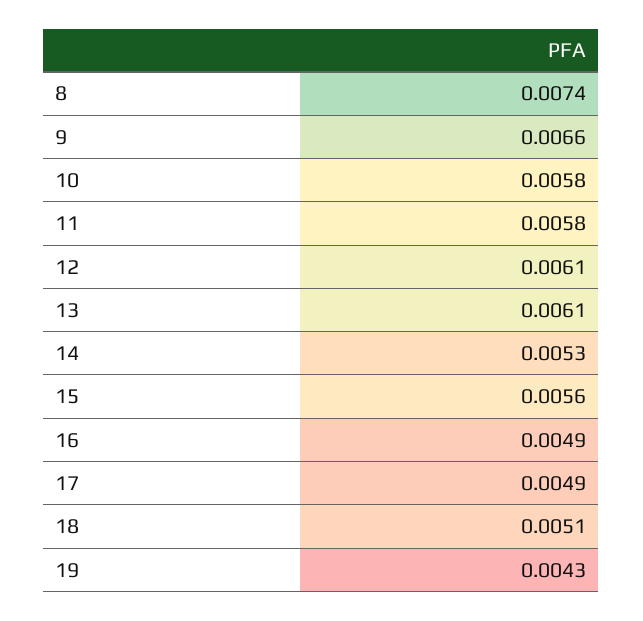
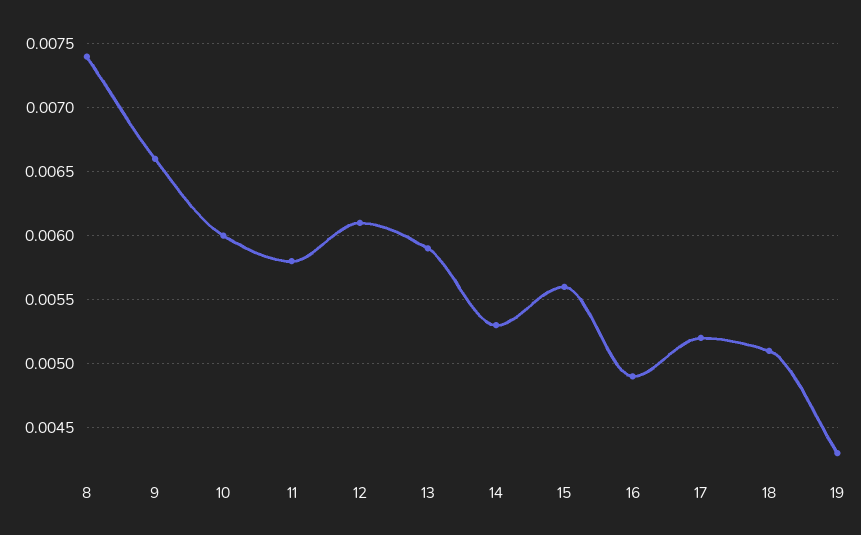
10: 0.0058 -> 0.006
13: 0.0061 -> 0.0059
17: 0.0049 -> 0.0052

